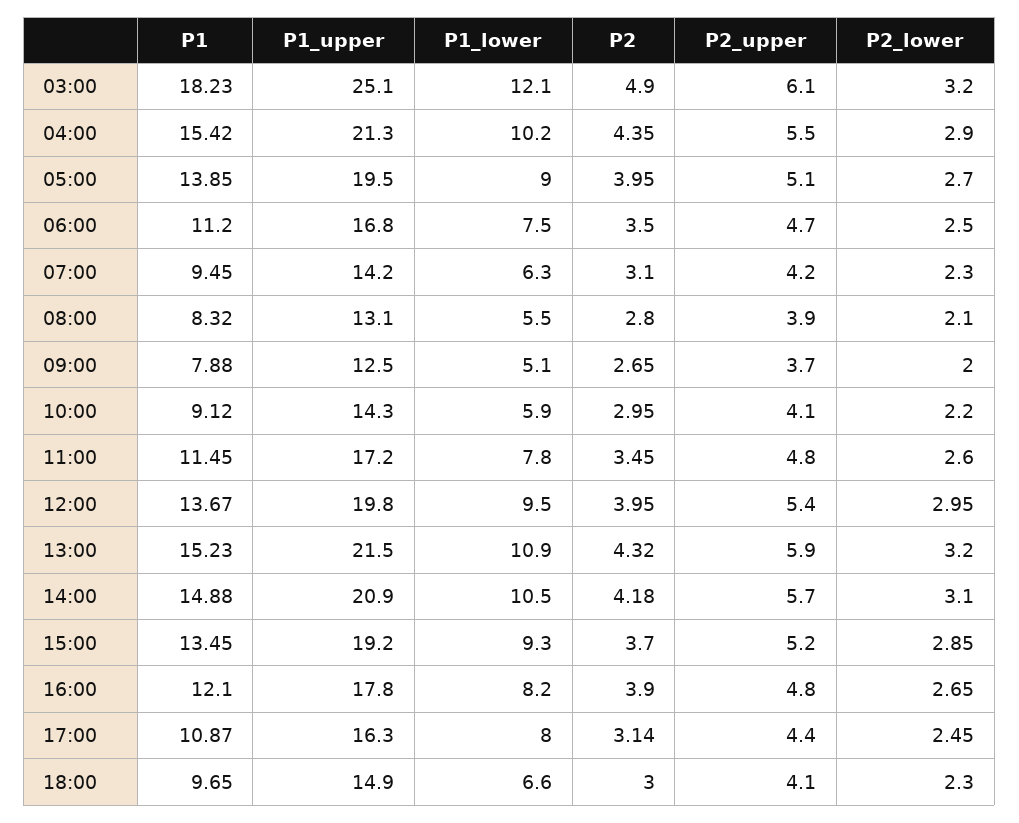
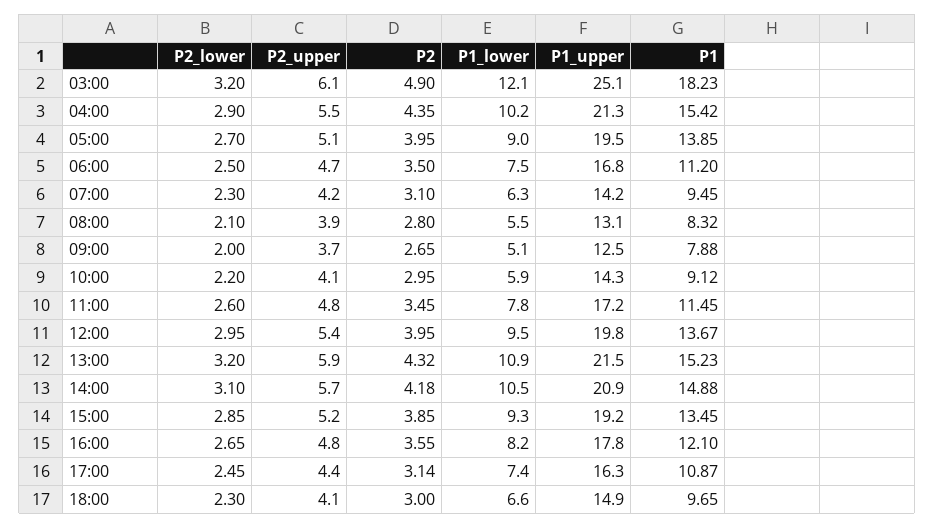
P2, 15:00: 3.7 -> 3.85
P2, 16:00: 3.9 -> 3.55
P1_lower, 17:00: 8 -> 7.4

